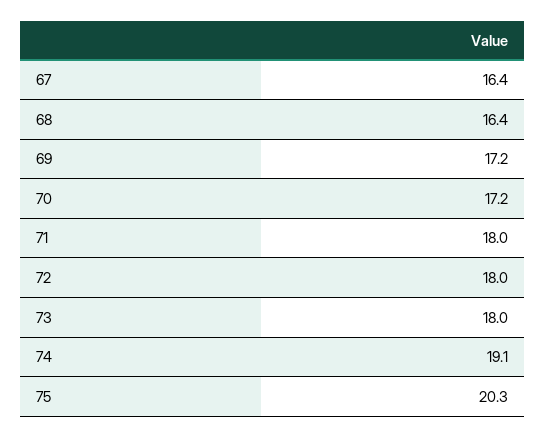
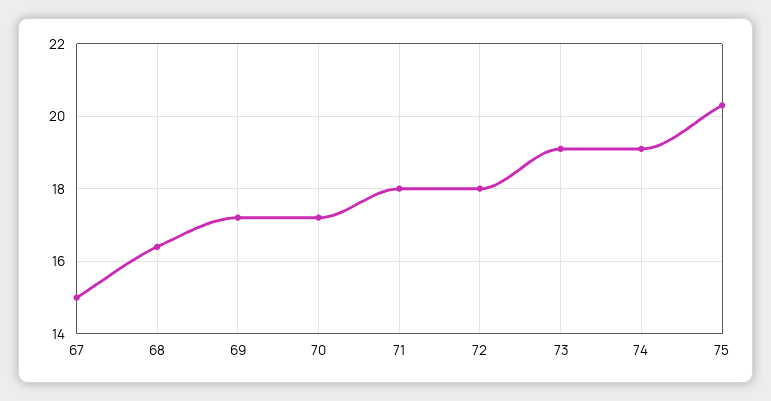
67: 16.4 -> 15
73: 18 -> 19

